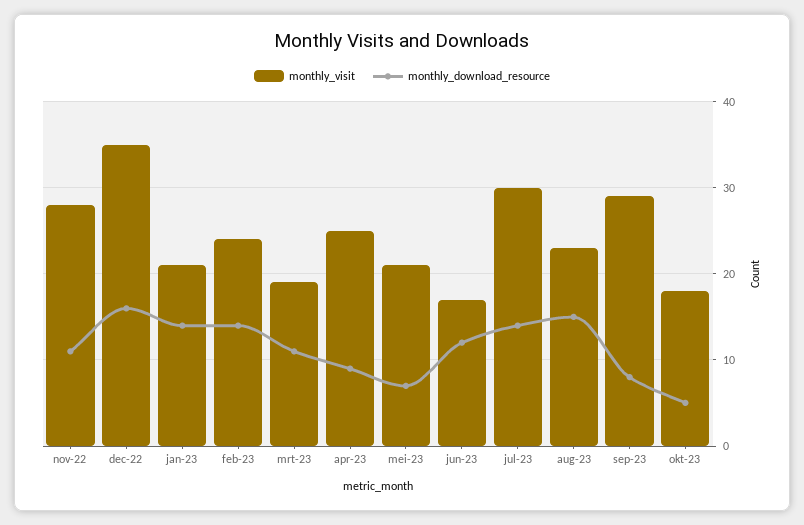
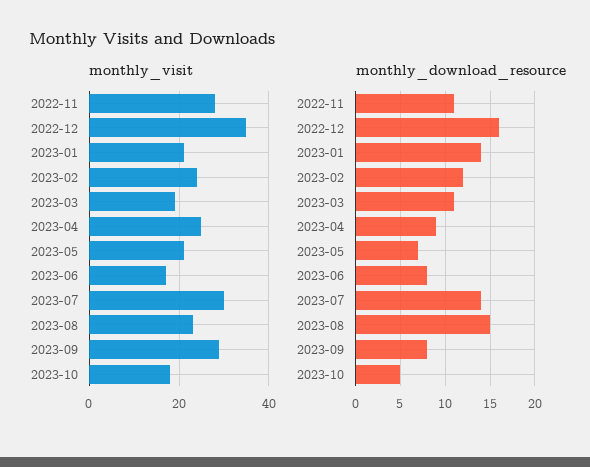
monthly_download_resource, feb-23: 14 -> 12
monthly_download_resource, jun-23: 12 -> 8

